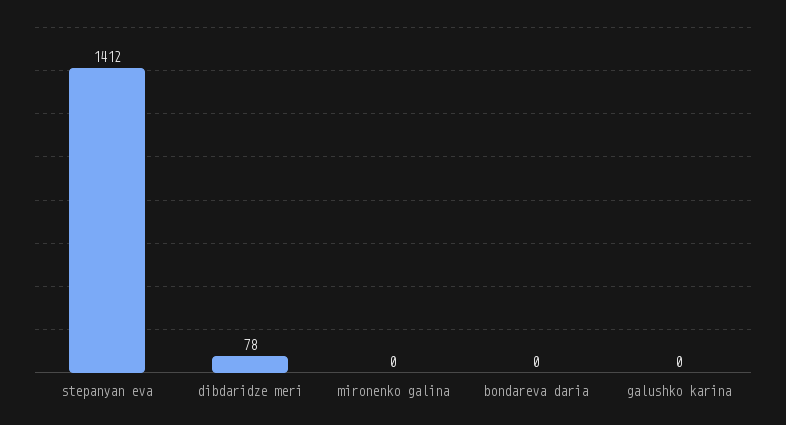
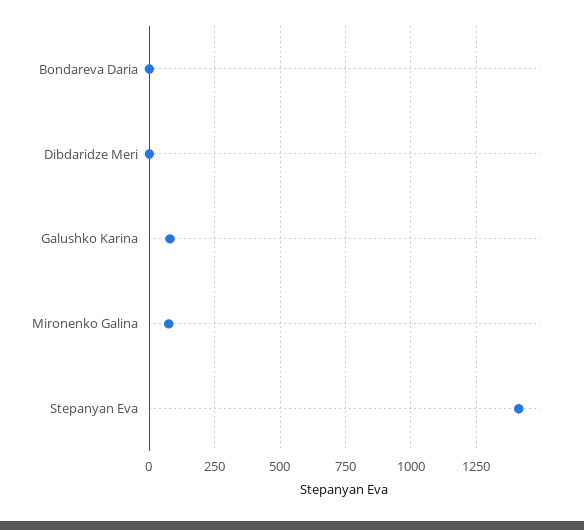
dibdaridze meri: 78 -> 0
mironenko galina: 0 -> 75
galushko karina: 0 -> 75

